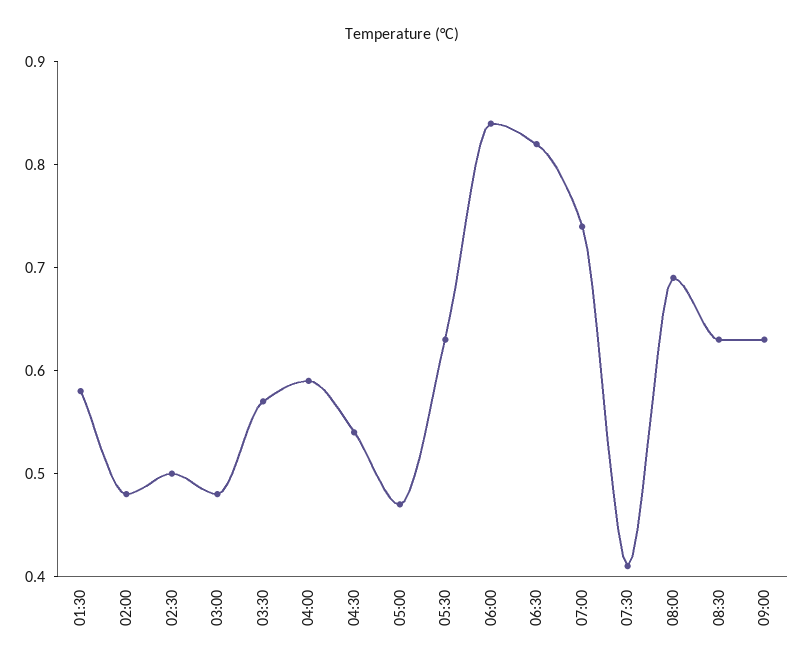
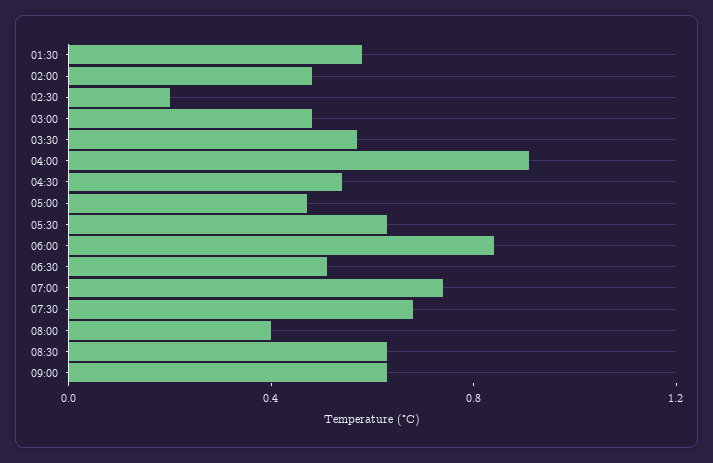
02:30: 0.5 -> 0.2
04:00: 0.59 -> 0.9
06:30: 0.82 -> 0.5
07:30: 0.41 -> 0.7
08:00: 0.69 -> 0.4

